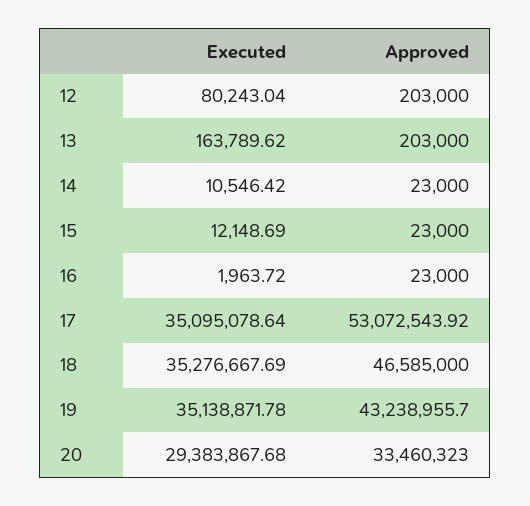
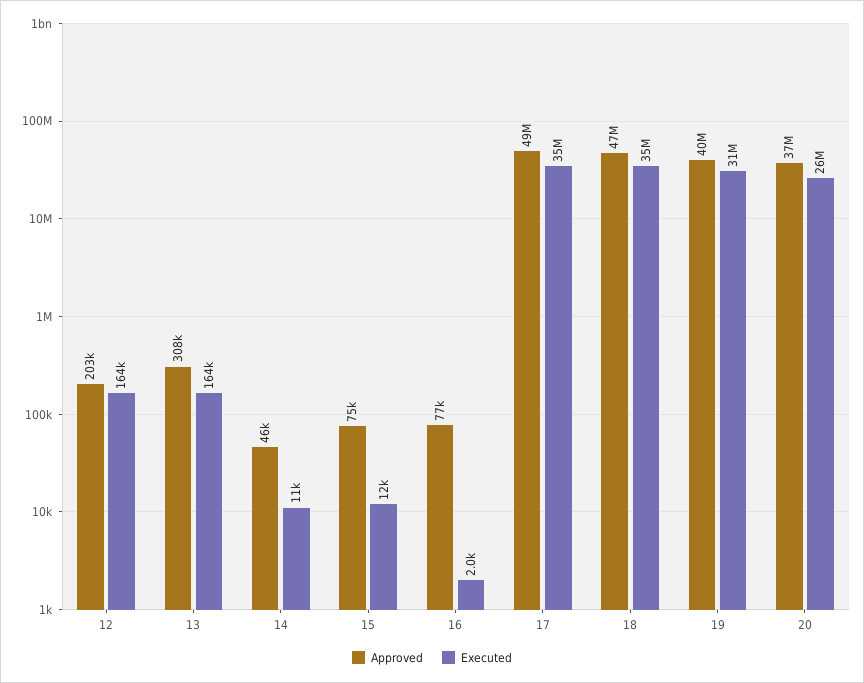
Executed, 12: 80243.04 -> 164000
Approved, 13: 203000 -> 308000
Approved, 14: 23000 -> 46000
Approved, 15: 23000 -> 75000
Approved, 16: 23000 -> 77000
Approved, 17: 53072543.92 -> 49000000
Executed, 19: 35138871.78 -> 31000000
Approved, 19: 43238955.7 -> 40000000
Executed, 20: 29383867.68 -> 26000000
Approved, 20: 33460323 -> 37000000

